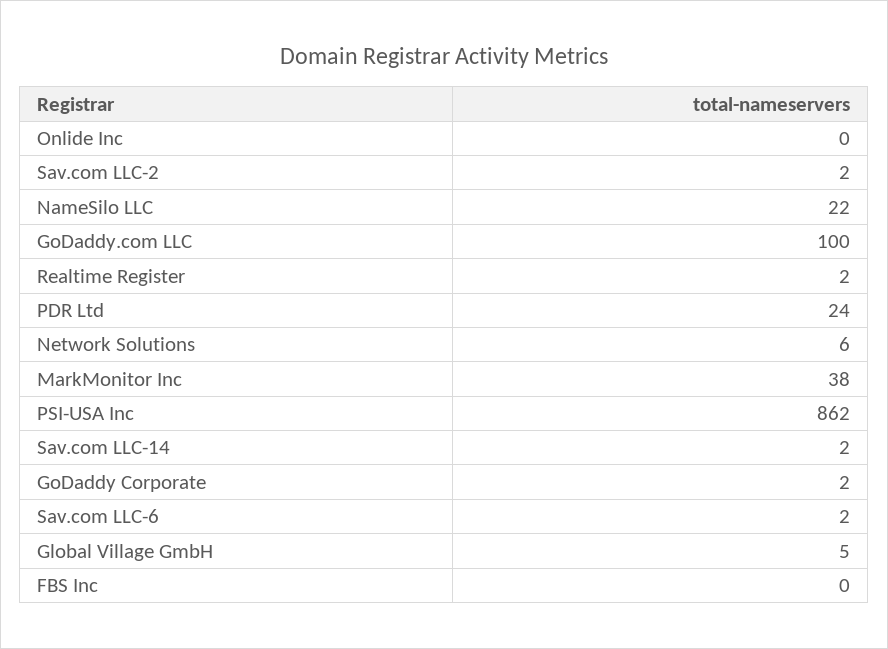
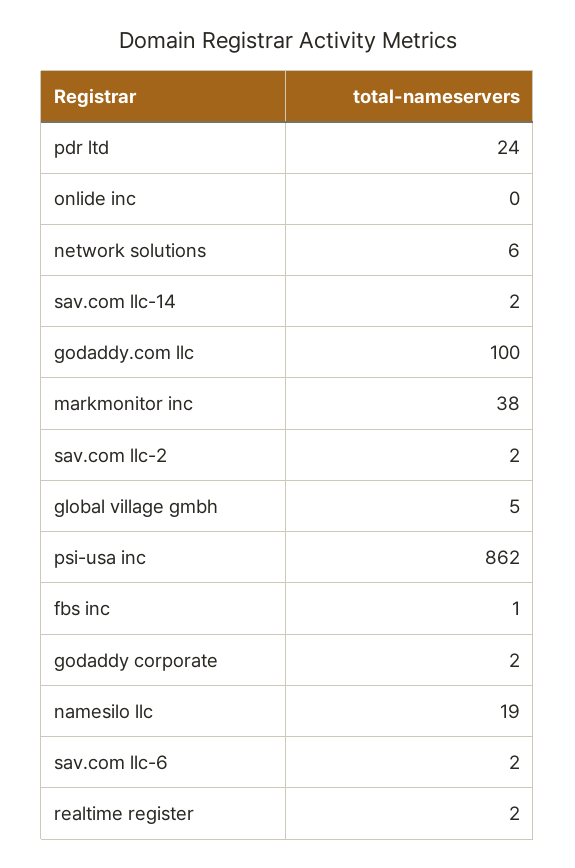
NameSilo LLC: 22 -> 19
FBS Inc: 0 -> 1

